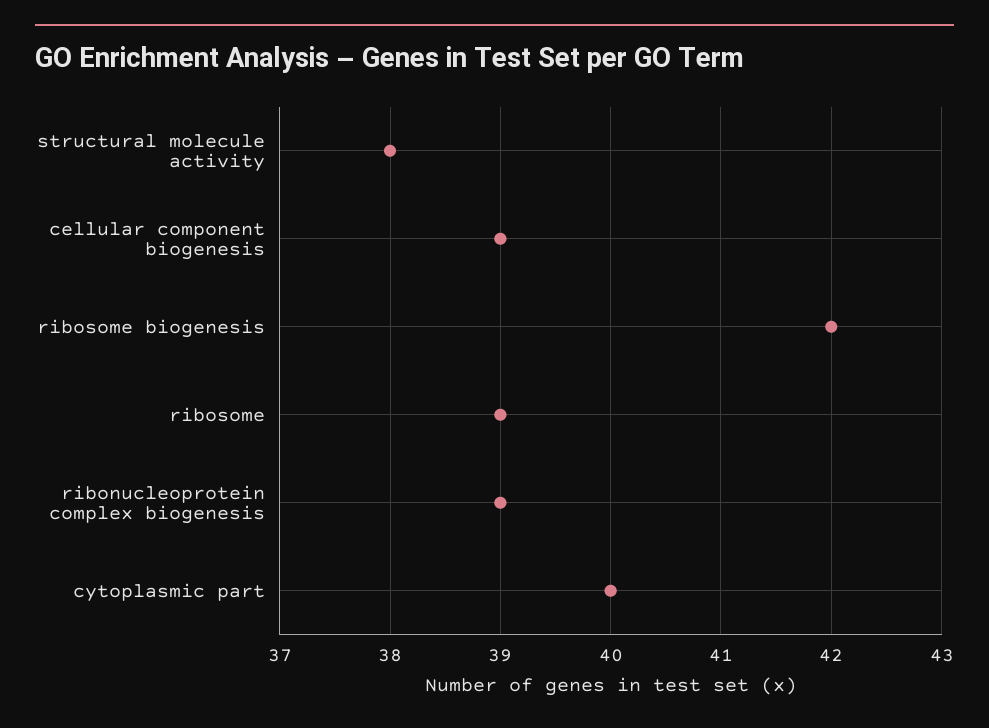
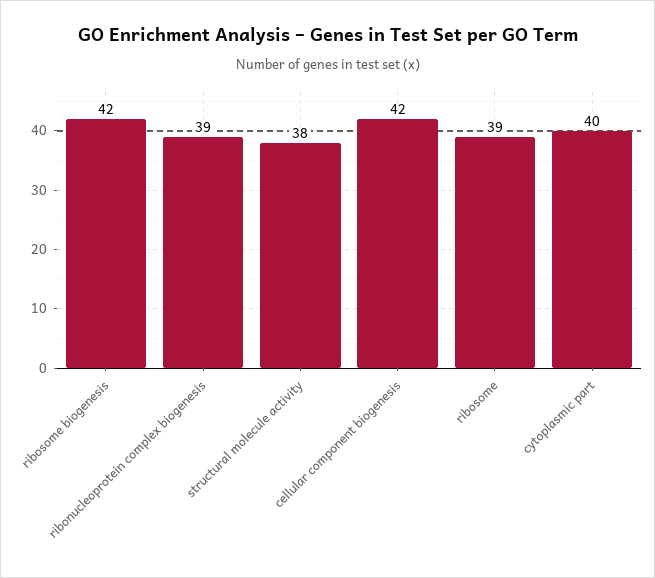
cellular component biogenesis: 39 -> 42

